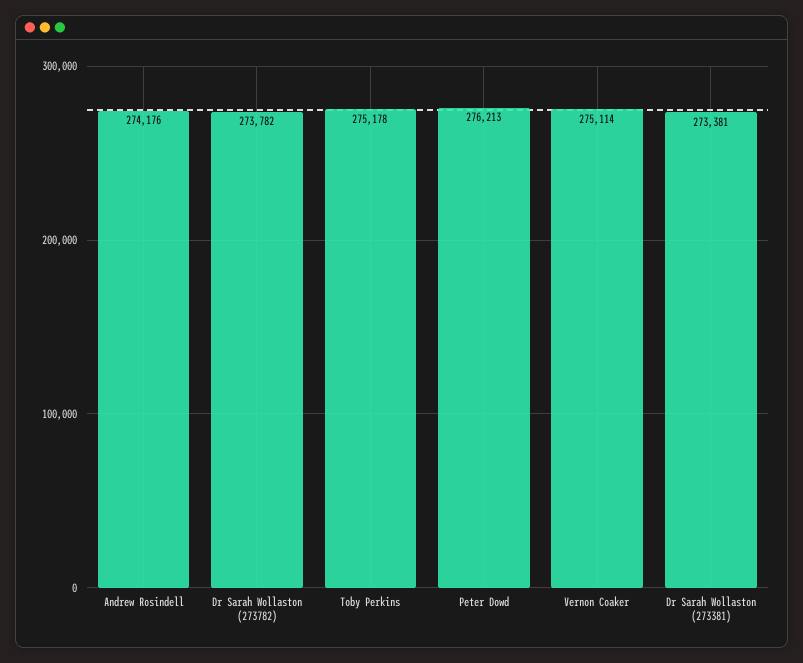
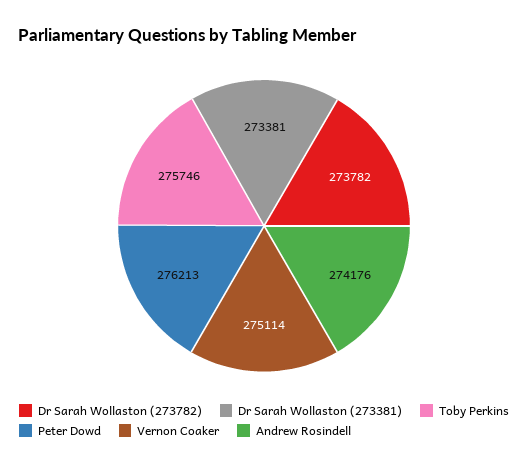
Toby Perkins: 275178 -> 275746

